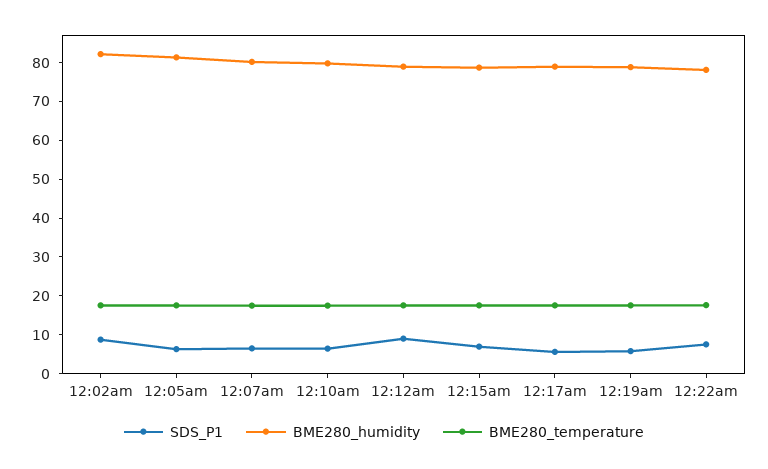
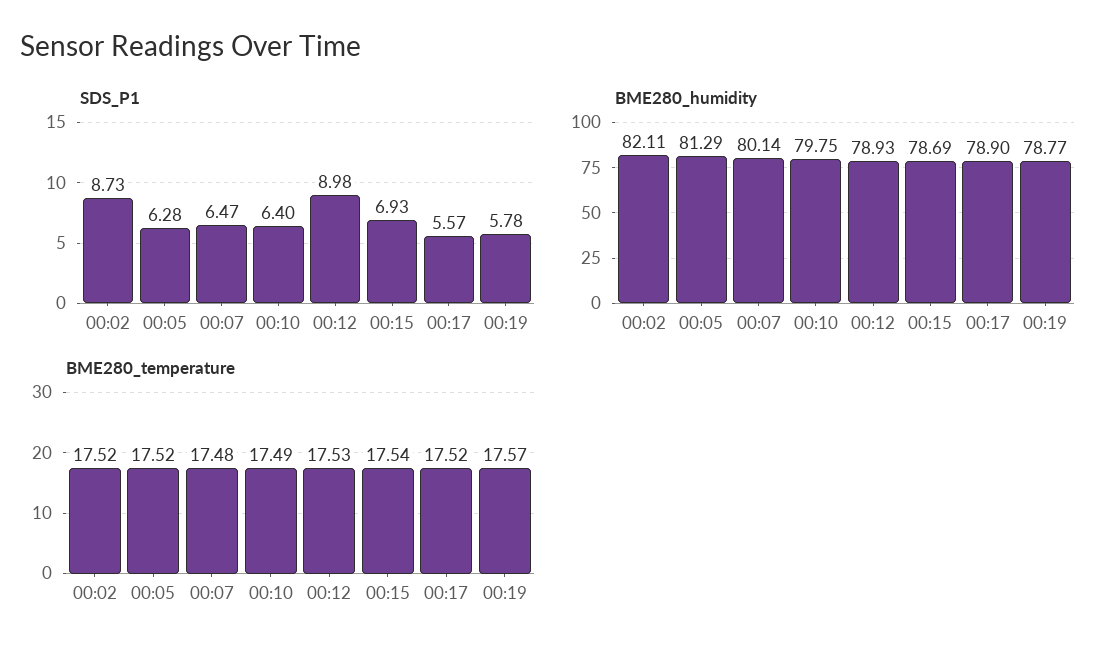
SDS_P1, 12:22am: 7.5 -> none
BME280_humidity, 12:22am: 77.5 -> none
BME280_temperature, 12:22am: 17.5 -> none

